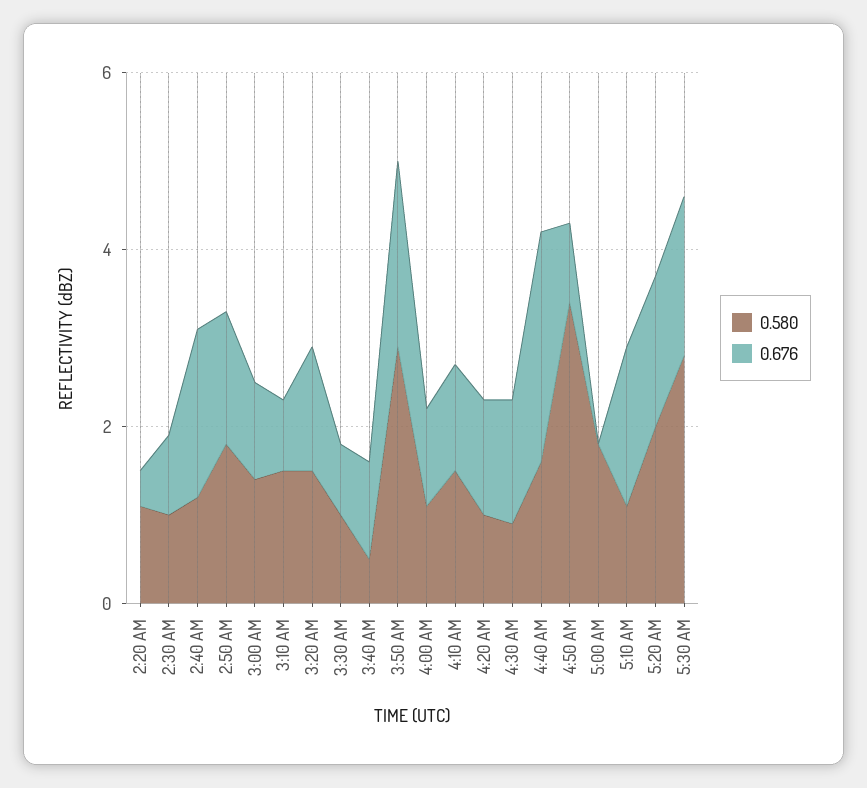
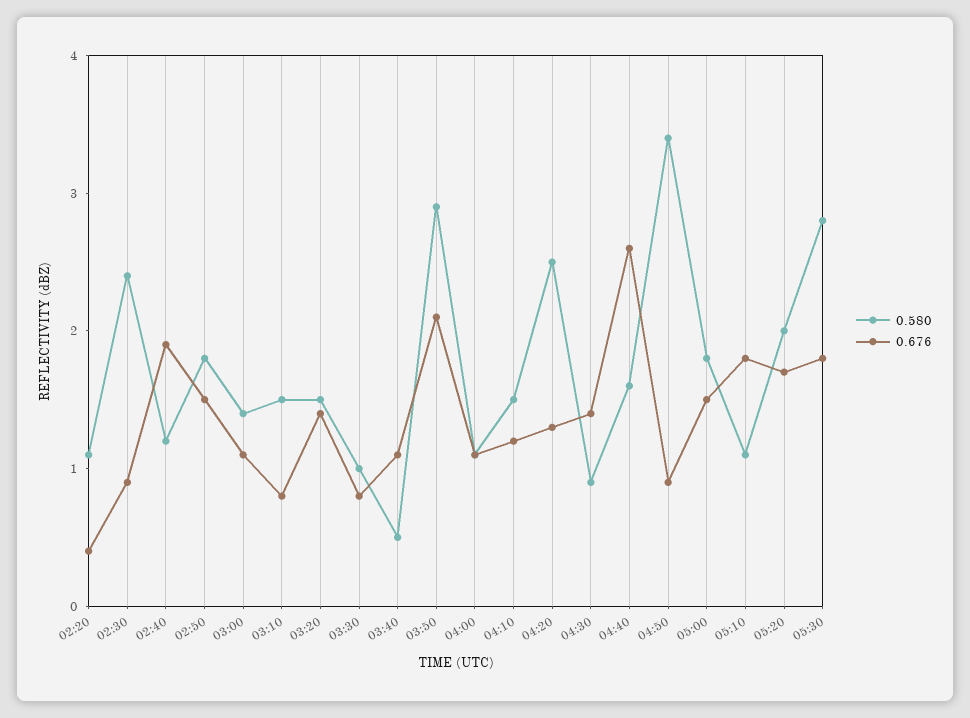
0.580, 2:30 AM: 1 -> 2.4
0.580, 4:20 AM: 1 -> 2.5
0.676, 5:00 AM: 0 -> 1.5

